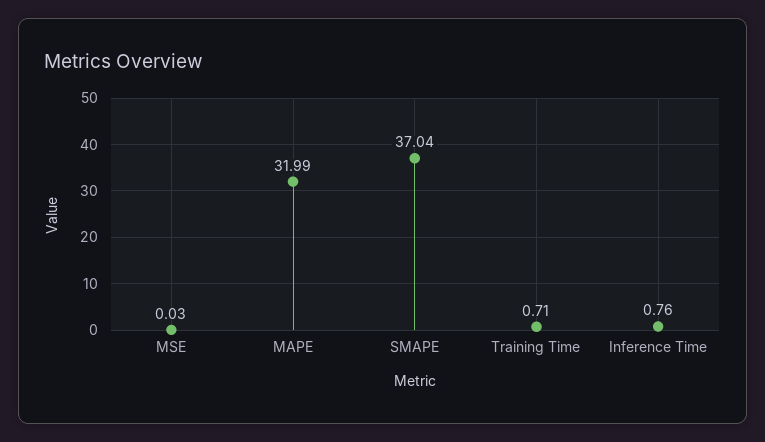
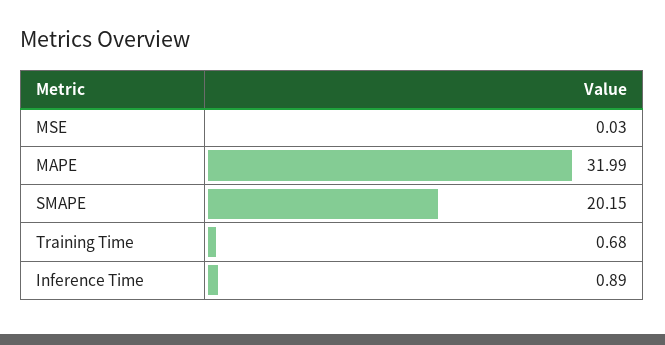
SMAPE: 37.04 -> 20.15
Training Time: 0.71 -> 0.68
Inference Time: 0.76 -> 0.89

